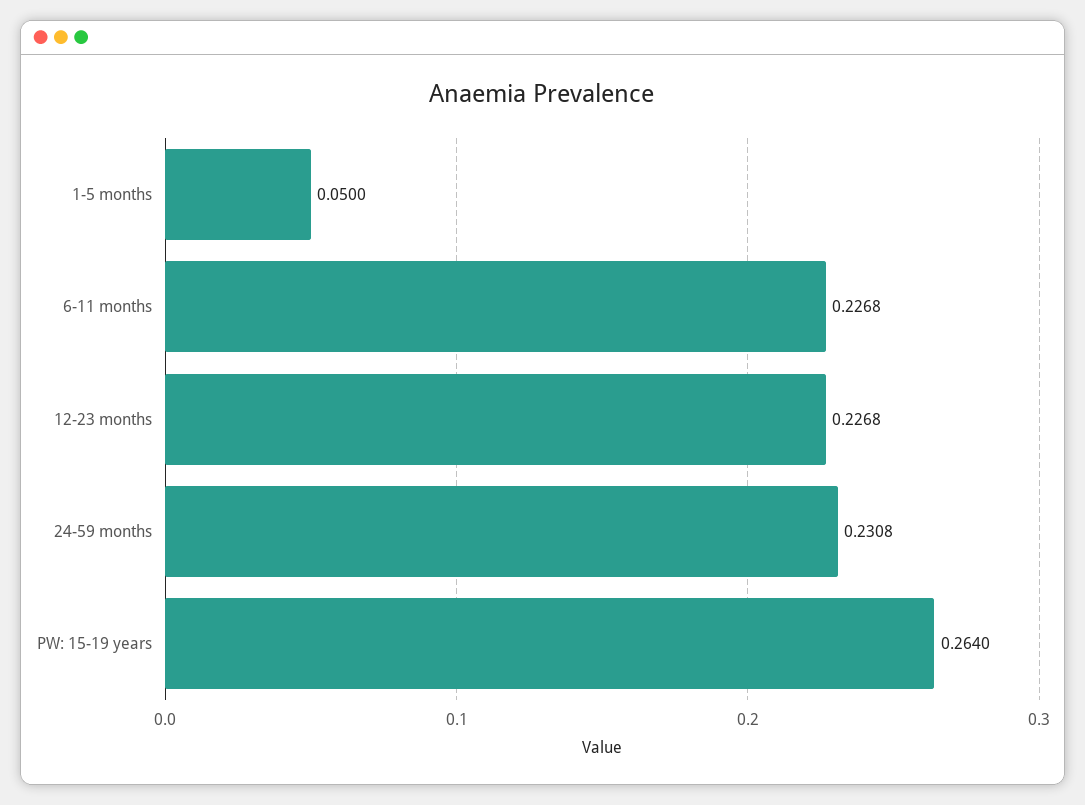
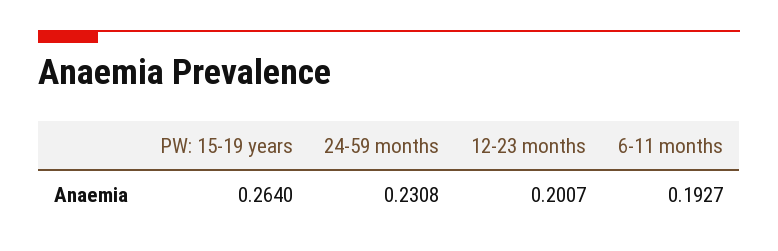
1-5 months: 0.05 -> none
6-11 months: 0.2268 -> 0.1927
12-23 months: 0.2268 -> 0.2007

